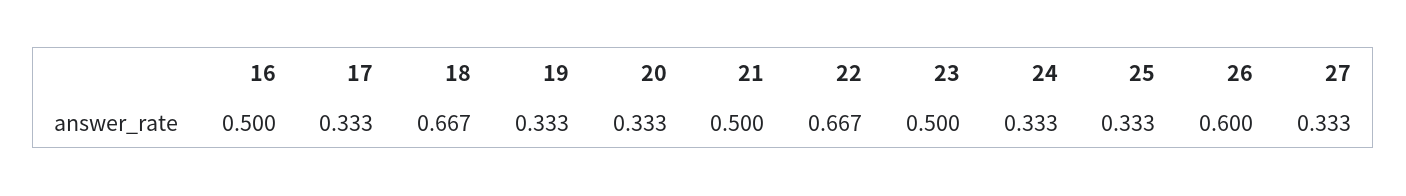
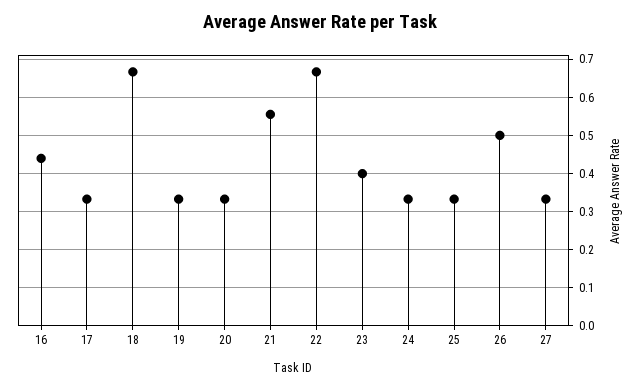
16: 0.5 -> 0.44
21: 0.5 -> 0.56
23: 0.5 -> 0.4
26: 0.6 -> 0.5

